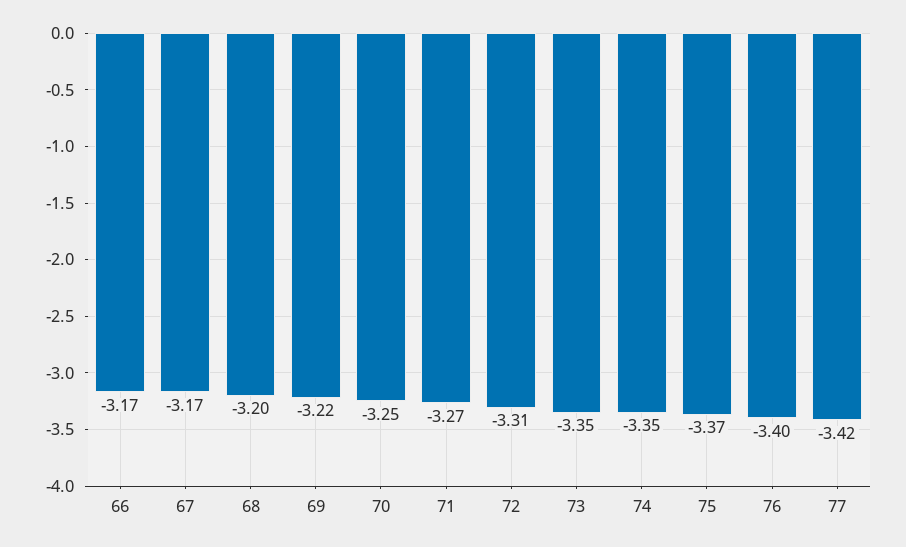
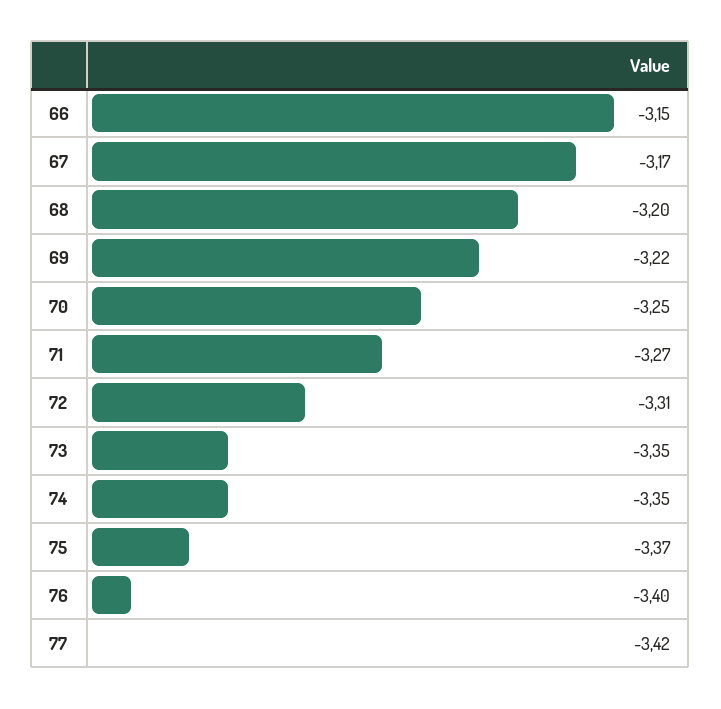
66: -3.17 -> -3.15

